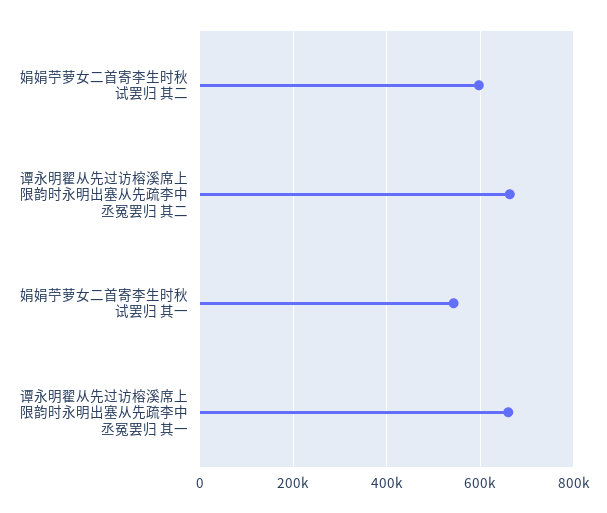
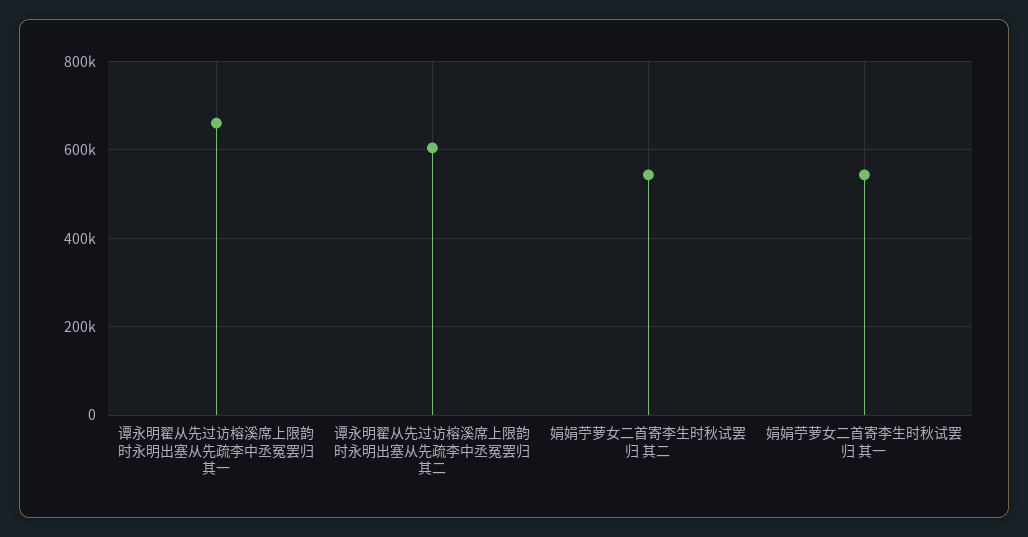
娟娟苧萝女二首寄李生时秋试罢归 其二: 600000 -> 540000
谭永明翟从先过访榕溪席上限韵时永明出塞从先疏李中丞冤罢归 其二: 660000 -> 600000

